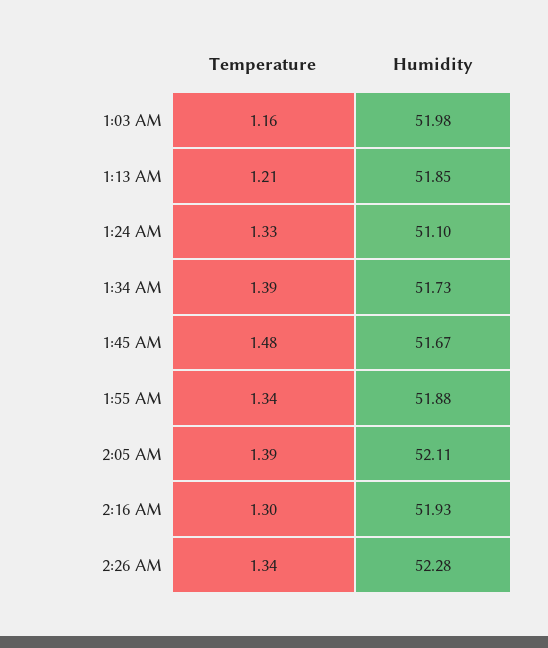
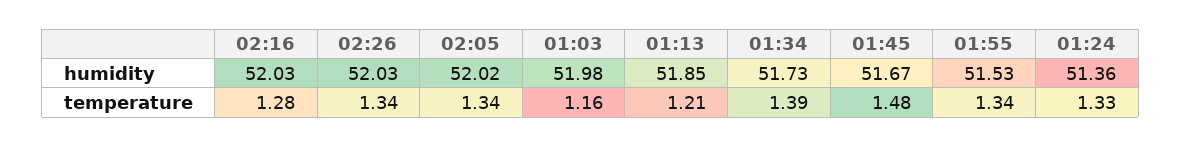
Humidity, 1:24 AM: 51.1 -> 51.36
Humidity, 1:55 AM: 51.88 -> 51.53
Temperature, 2:05 AM: 1.39 -> 1.34
Humidity, 2:05 AM: 52.11 -> 52.02
Temperature, 2:16 AM: 1.3 -> 1.28
Humidity, 2:16 AM: 51.93 -> 52.03
Humidity, 2:26 AM: 52.28 -> 52.03

